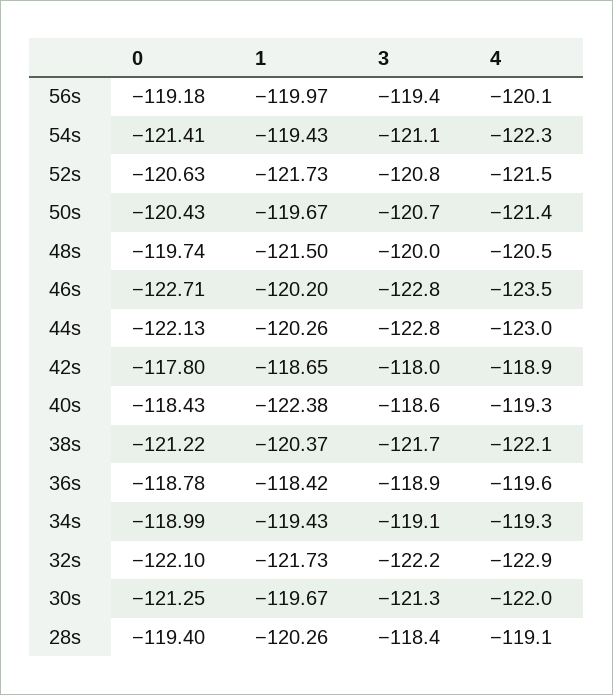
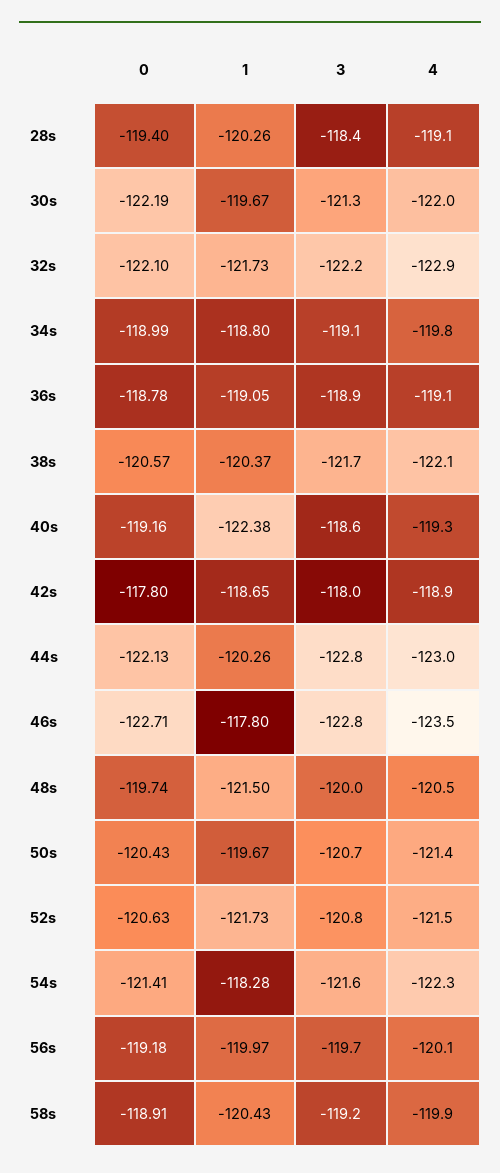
3, 56s: -119.4 -> -119.7
1, 54s: -119.43 -> -118.28
3, 54s: -121.1 -> -121.6
1, 46s: -120.2 -> -117.8
0, 40s: -118.43 -> -119.16
0, 38s: -121.22 -> -120.57
1, 36s: -118.42 -> -119.05
4, 36s: -119.6 -> -119.1
1, 34s: -119.43 -> -118.8
4, 34s: -119.3 -> -119.8
0, 30s: -121.25 -> -122.19
0, 58s: none -> -118.91
1, 58s: none -> -120.43
3, 58s: none -> -119.2
4, 58s: none -> -119.9

